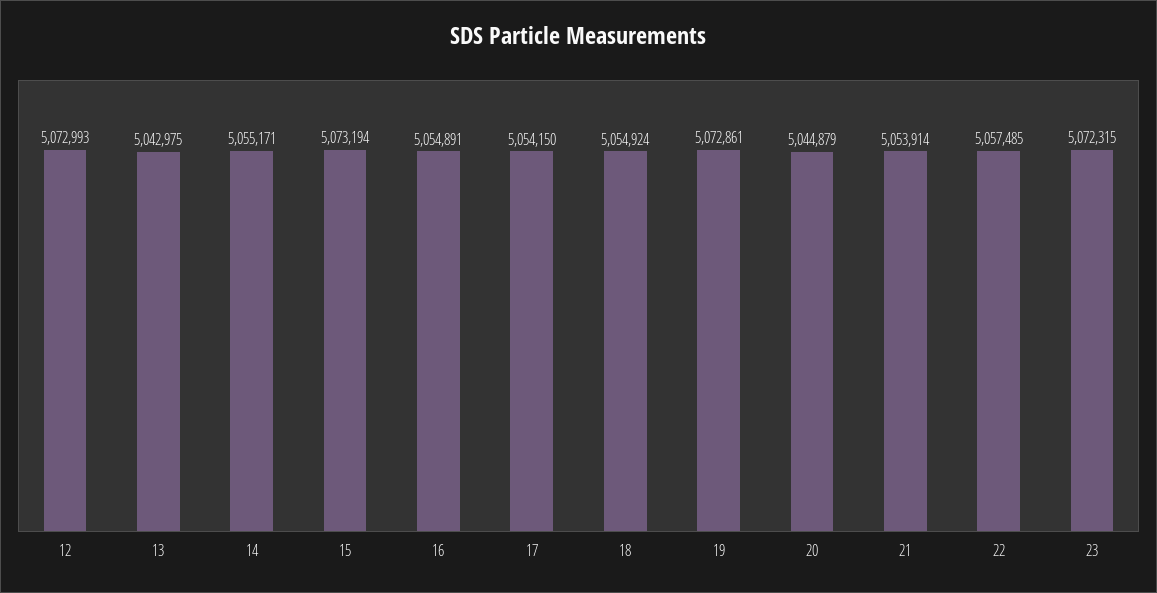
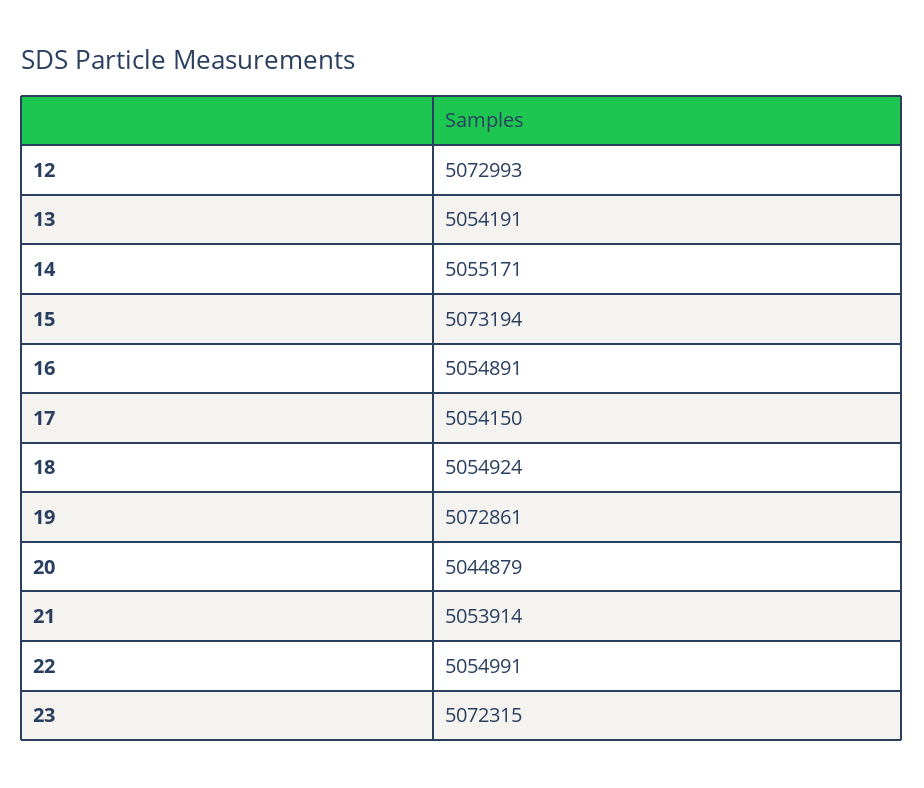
13: 5042975 -> 5054191
22: 5057485 -> 5054991

